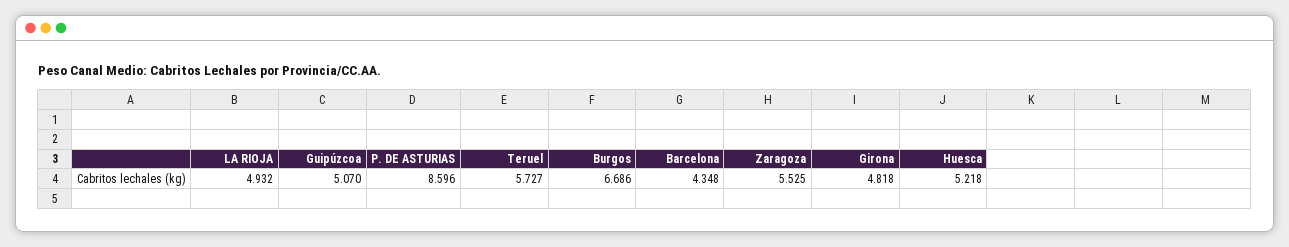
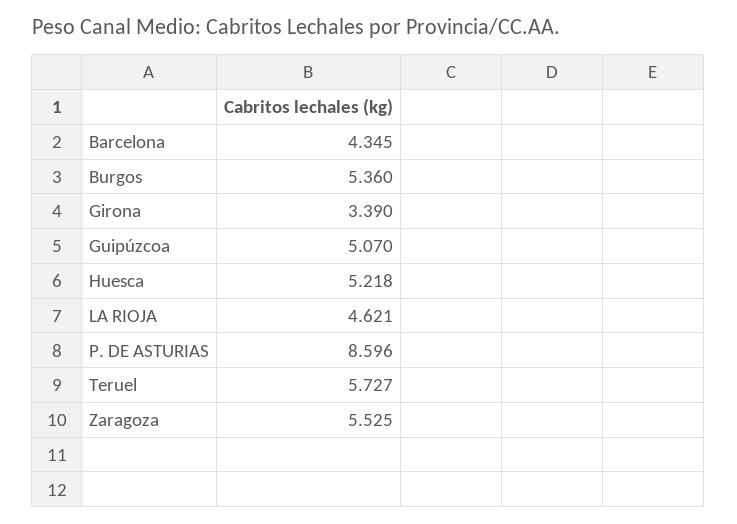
LA RIOJA: 4.932 -> 4.621
Burgos: 6.686 -> 5.36
Barcelona: 4.348 -> 4.345
Girona: 4.818 -> 3.39

